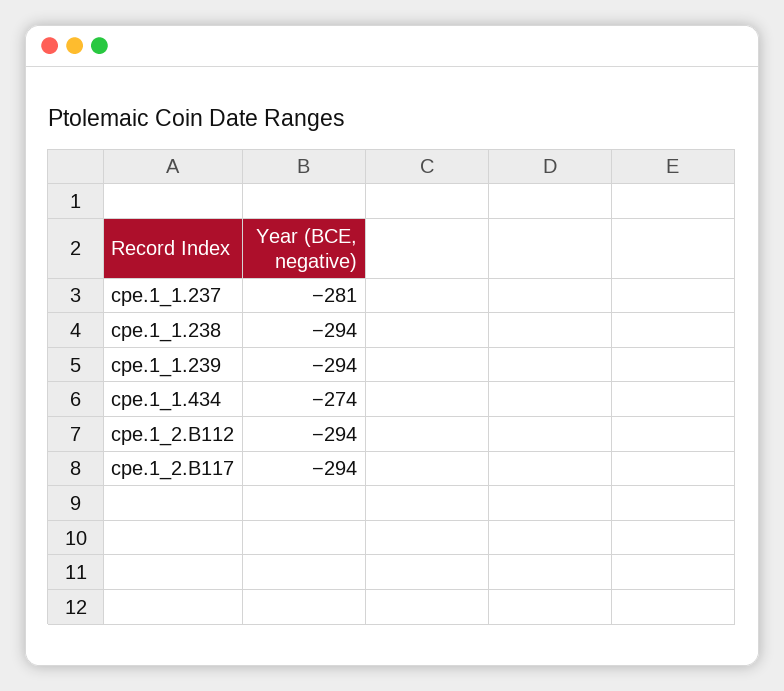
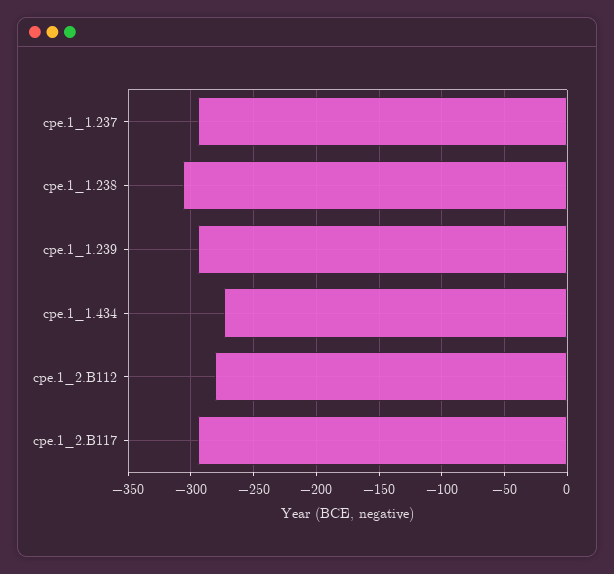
cpe.1_1.237: -281 -> -295
cpe.1_1.238: -294 -> -305
cpe.1_2.B112: -294 -> -280

